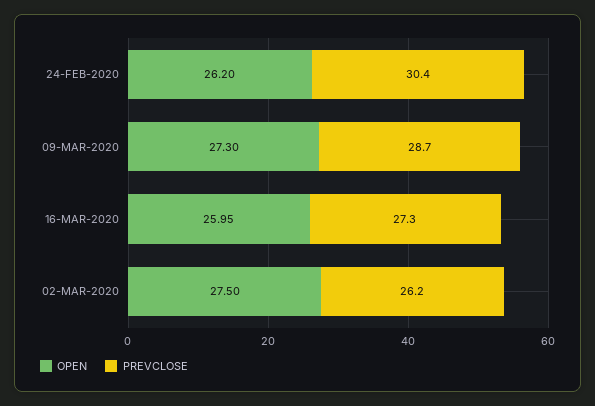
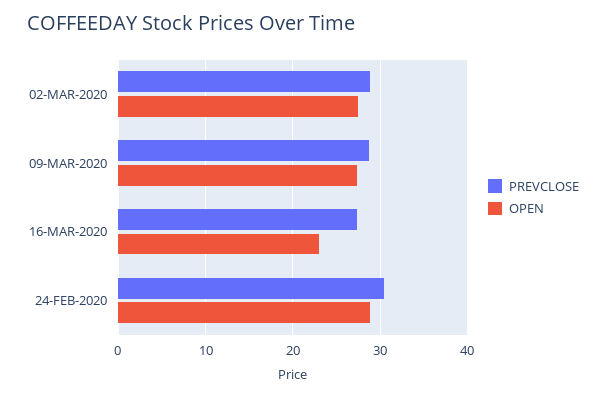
OPEN, 24-FEB-2020: 26.2 -> 29
OPEN, 16-MAR-2020: 25.95 -> 23
PREVCLOSE, 02-MAR-2020: 26.2 -> 29

